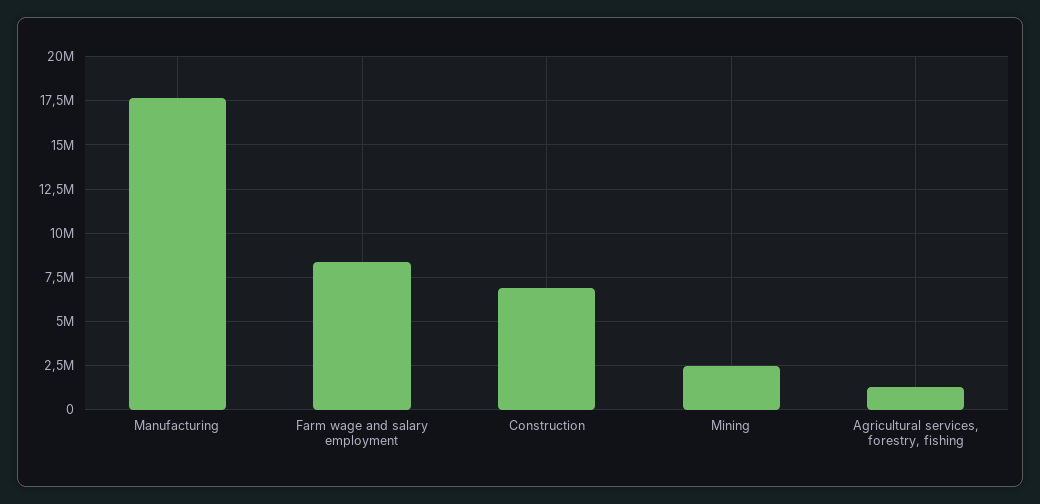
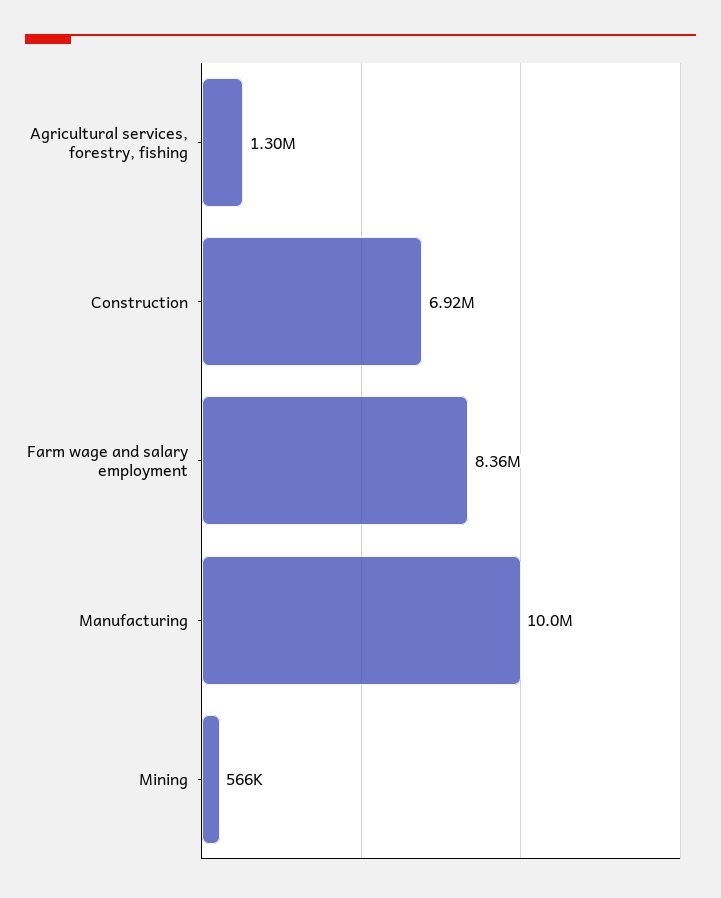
Manufacturing: 17500000 -> 10000000
Mining: 2500000 -> 566000

